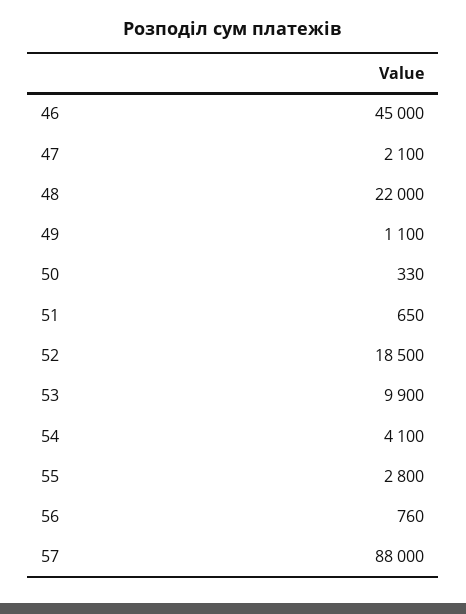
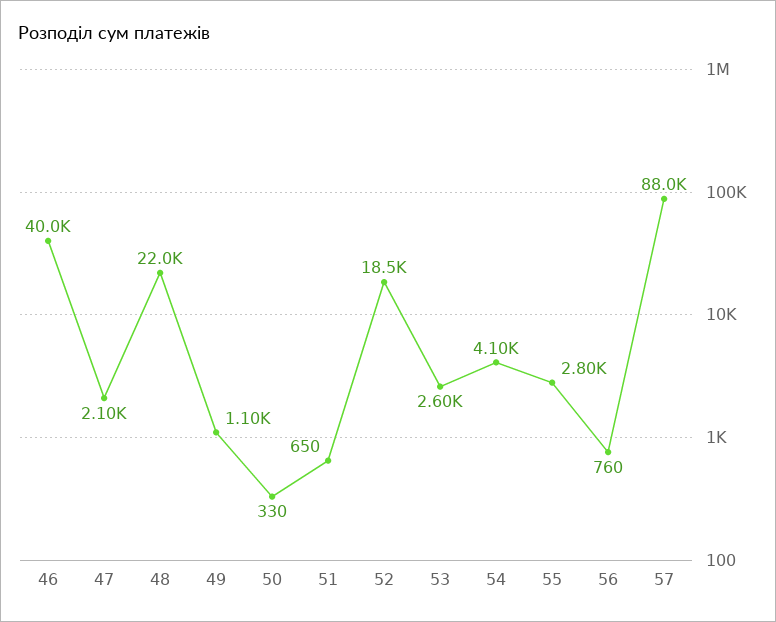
46: 45000 -> 40000
53: 9900 -> 2600

